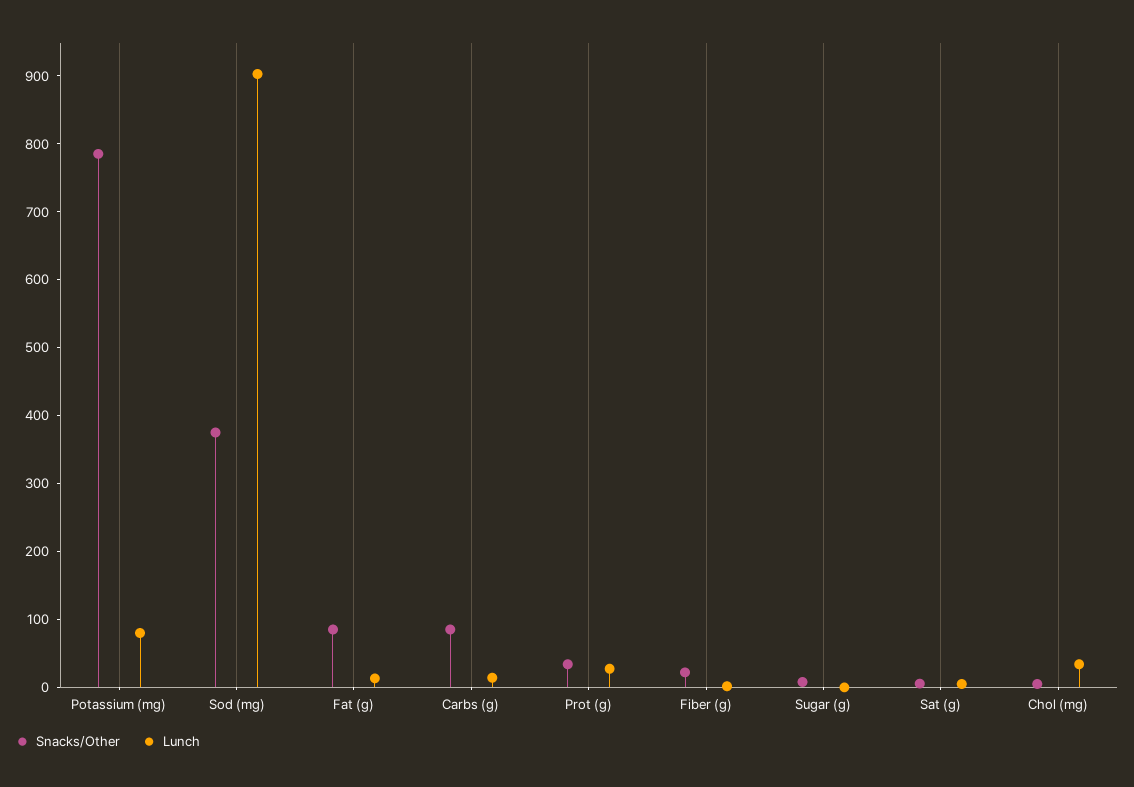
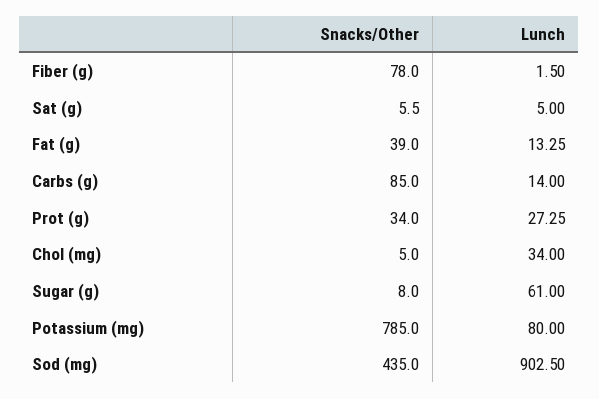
Snacks/Other, Sod (mg): 380 -> 435
Snacks/Other, Fat (g): 80 -> 39
Snacks/Other, Fiber (g): 20 -> 78
Lunch, Sugar (g): 0 -> 61

